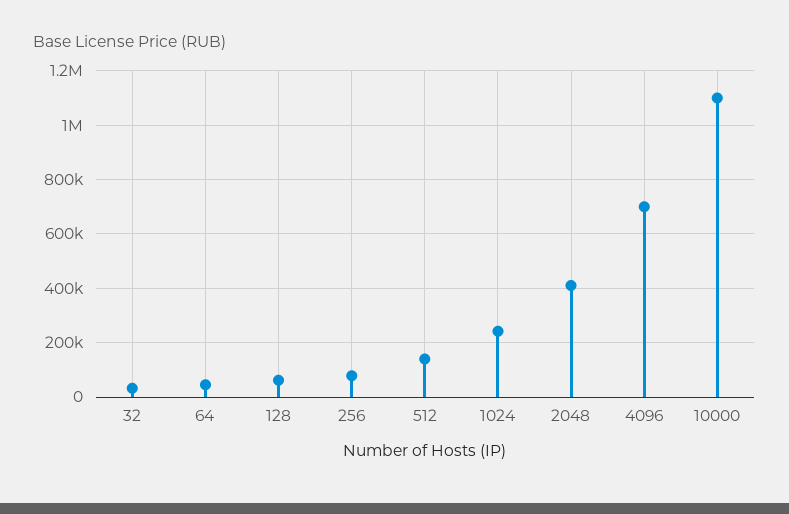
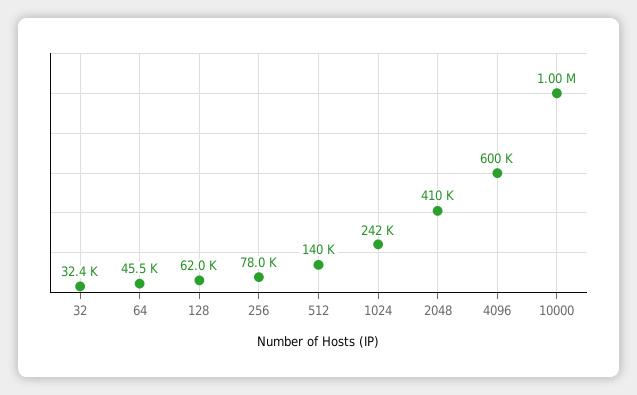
4096: 700000 -> 600000
10000: 1100000 -> 1000000

